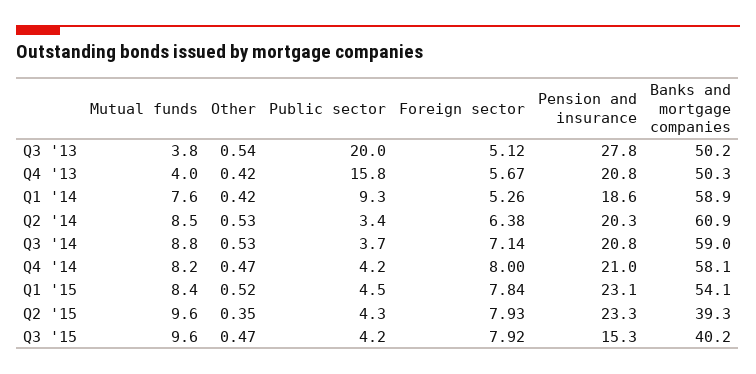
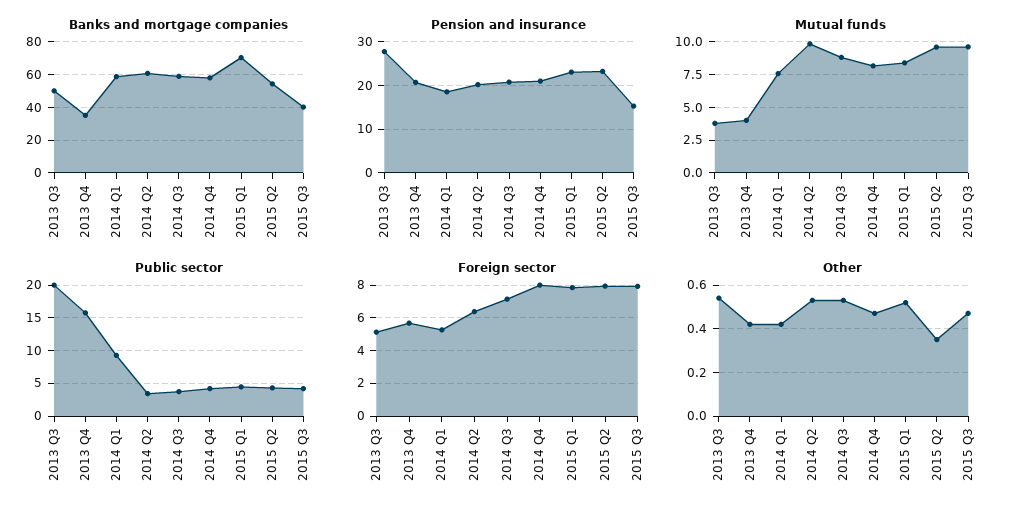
Banks and mortgage companies, Q4 '13: 50.3 -> 35
Mutual funds, Q2 '14: 8.5 -> 10
Banks and mortgage companies, Q1 '15: 54.1 -> 70
Banks and mortgage companies, Q2 '15: 39.3 -> 55

